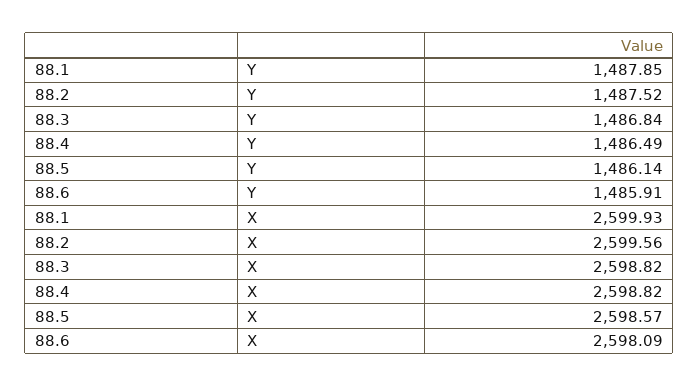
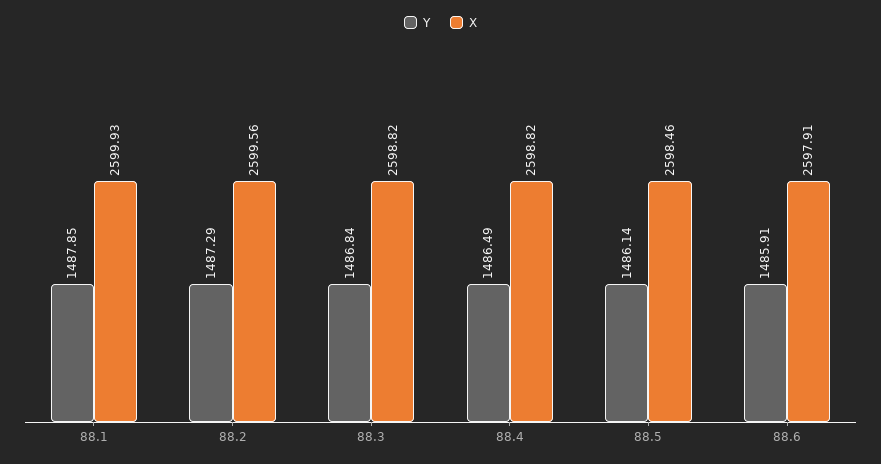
Y, 88.2: 1487.52 -> 1487.29
X, 88.5: 2598.57 -> 2598.46
X, 88.6: 2598.09 -> 2597.91

